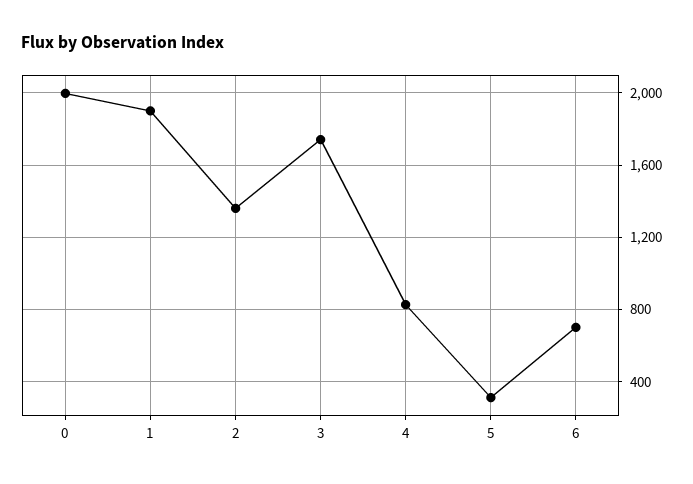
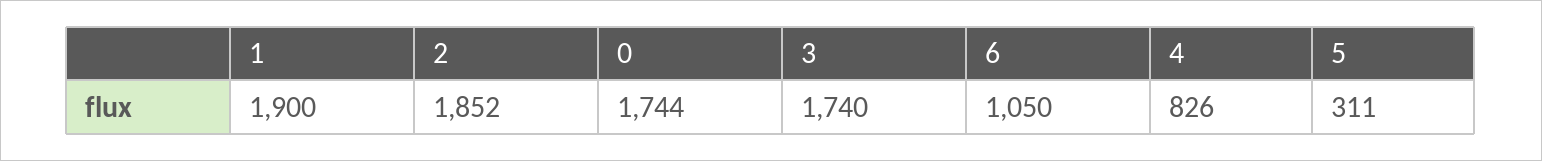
0: 2000 -> 1744
2: 1350 -> 1852
6: 700 -> 1050

